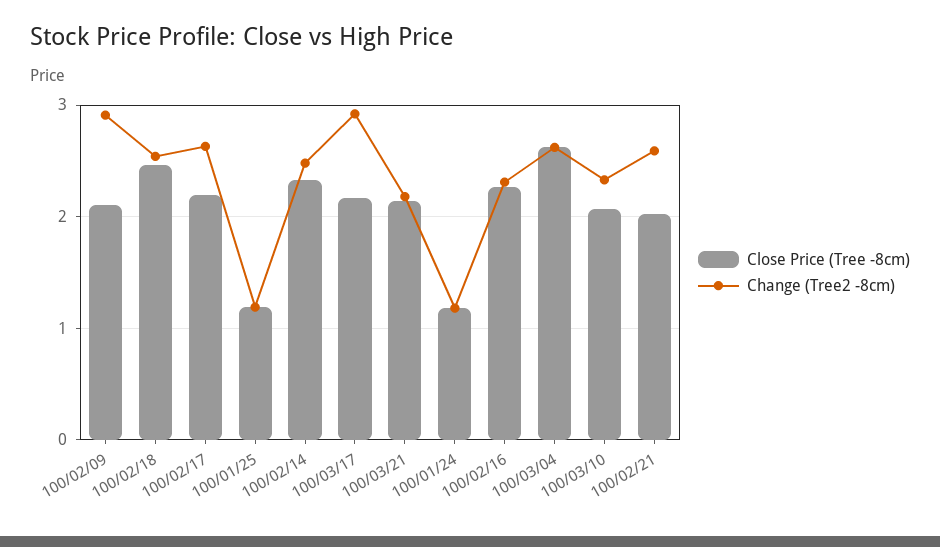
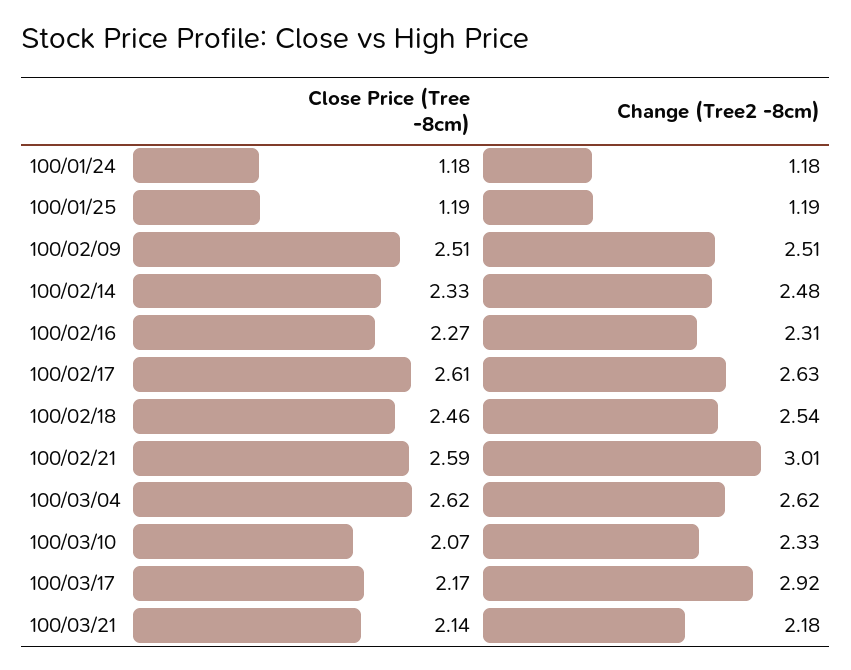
Close Price (Tree -8cm), 100/02/09: 2.1 -> 2.51
Change (Tree2 -8cm), 100/02/09: 2.9 -> 2.51
Close Price (Tree -8cm), 100/02/17: 2.2 -> 2.61
Close Price (Tree -8cm), 100/02/21: 2 -> 2.59
Change (Tree2 -8cm), 100/02/21: 2.6 -> 3.01

